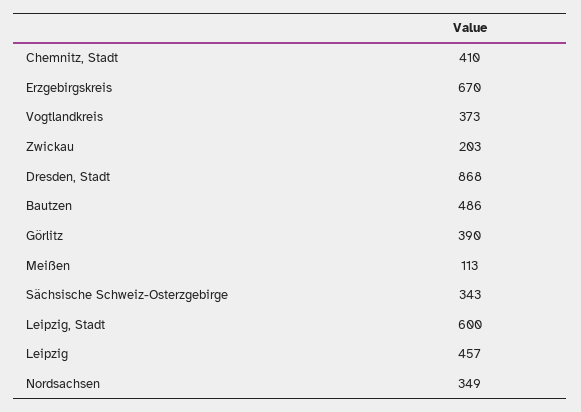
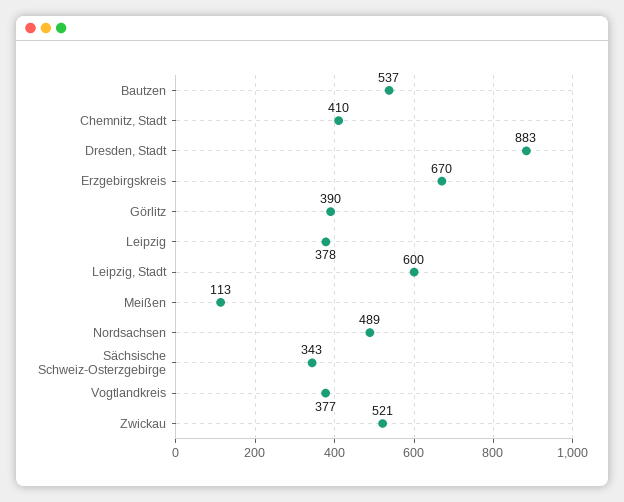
Vogtlandkreis: 373 -> 377
Zwickau: 203 -> 521
Dresden, Stadt: 868 -> 883
Bautzen: 486 -> 537
Leipzig: 457 -> 378
Nordsachsen: 349 -> 489

